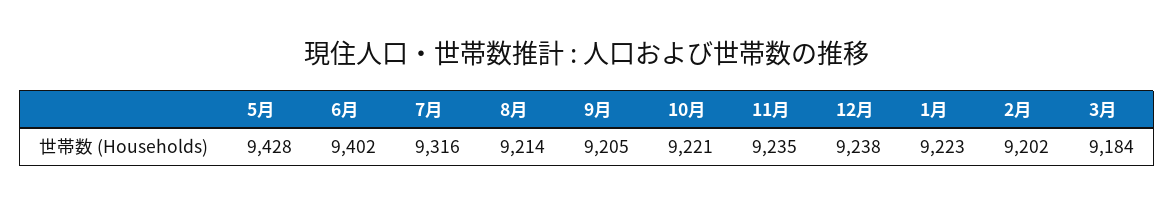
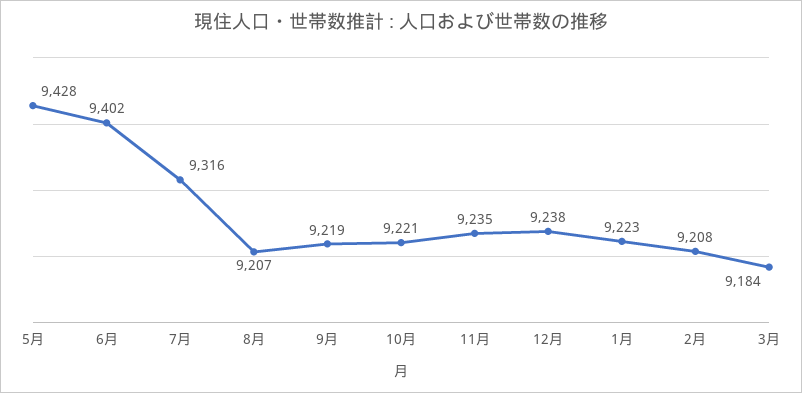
8月: 9214 -> 9207
9月: 9205 -> 9219
2月: 9202 -> 9208

